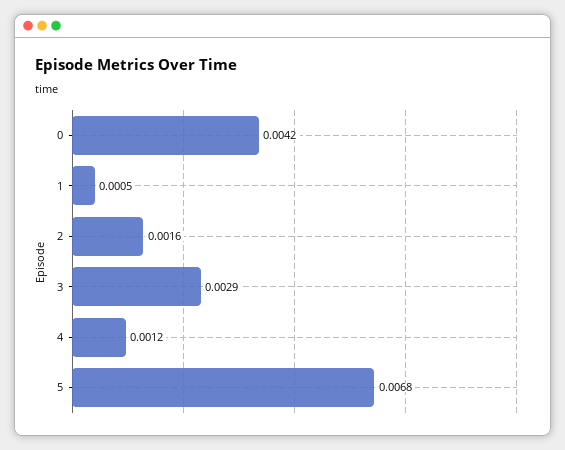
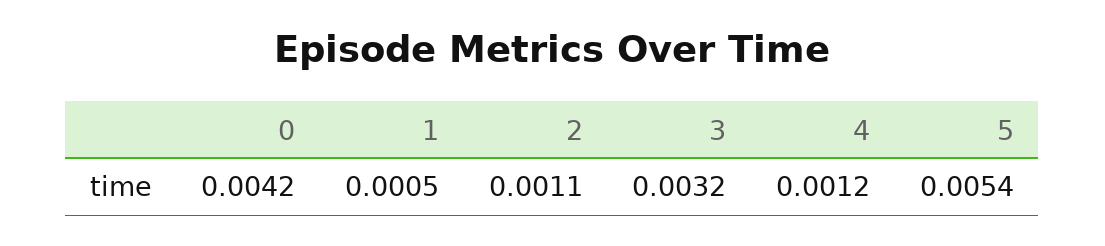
2: 0.0016 -> 0.0011
3: 0.0029 -> 0.0032
5: 0.0068 -> 0.0054

